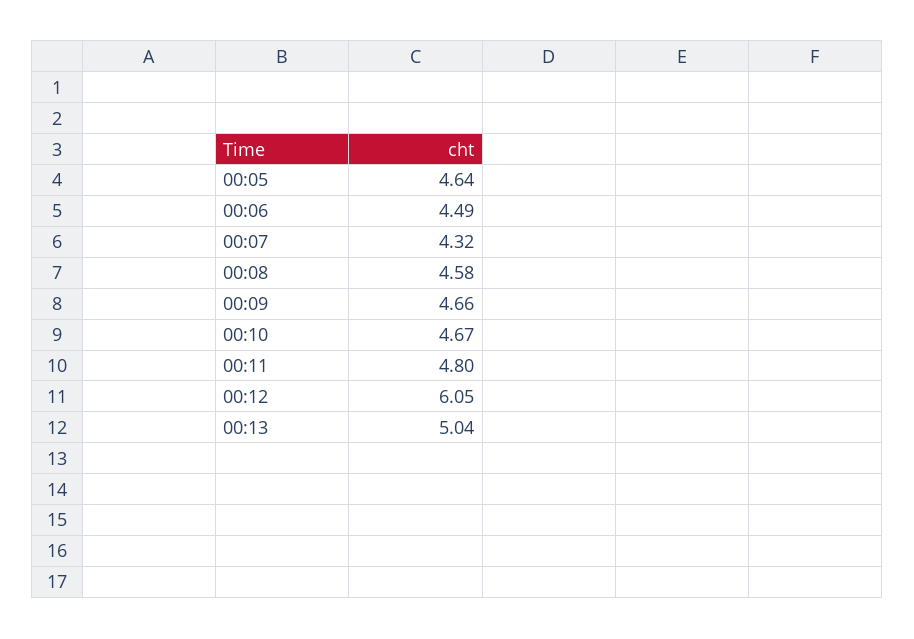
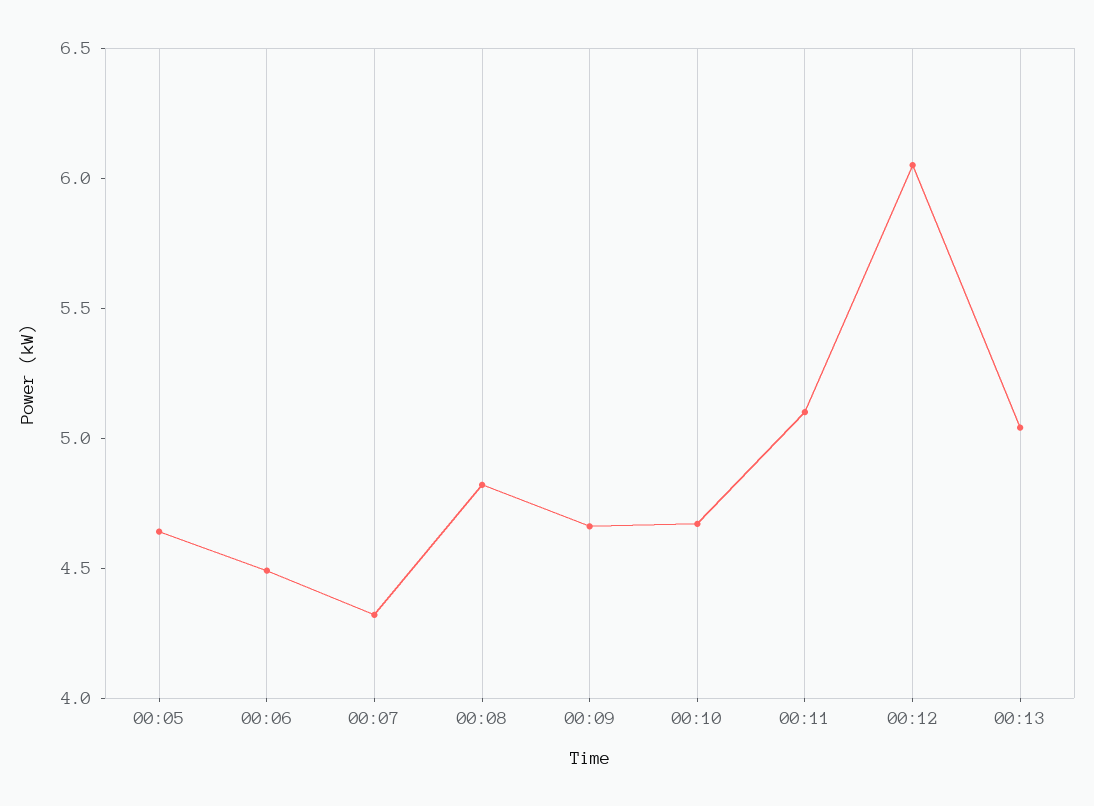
00:08: 4.58 -> 4.8
00:11: 4.8 -> 5.1

